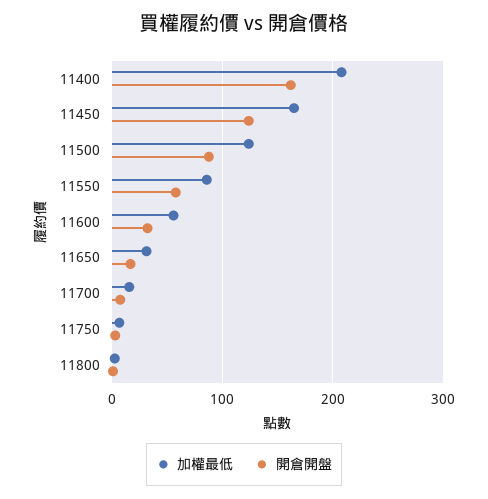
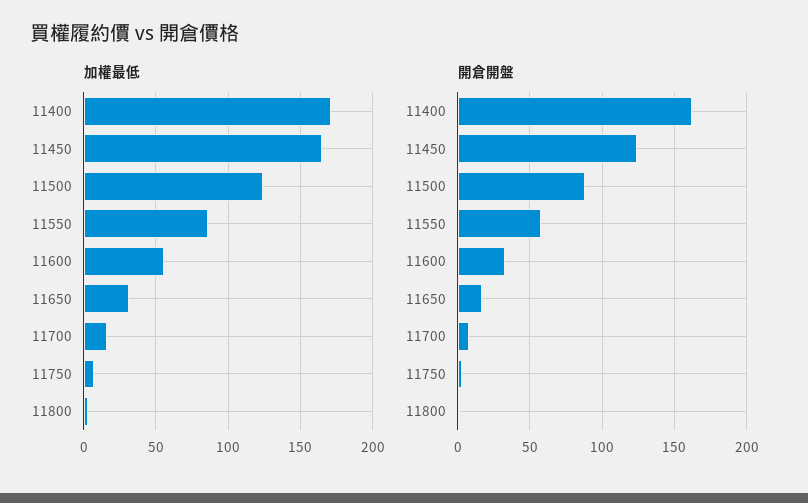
加權最低, 11400: 210 -> 170

